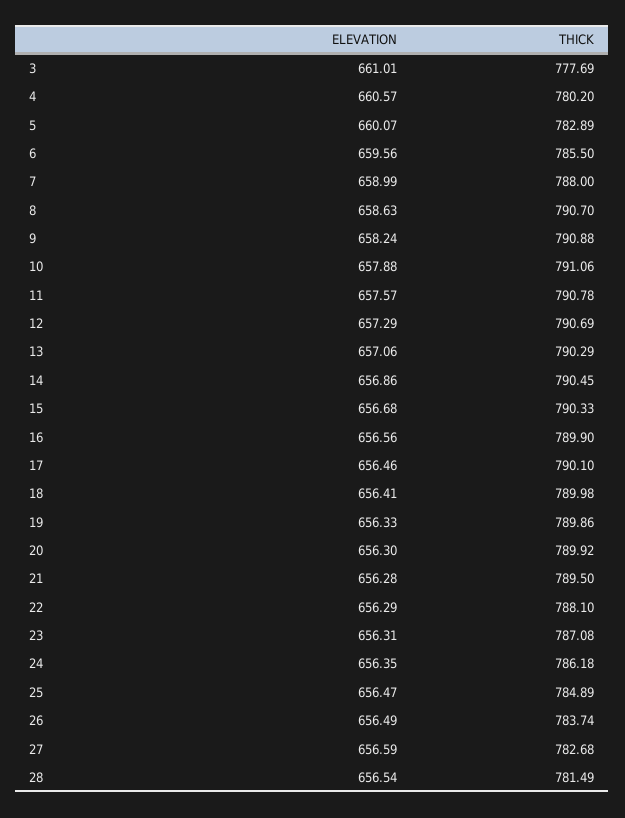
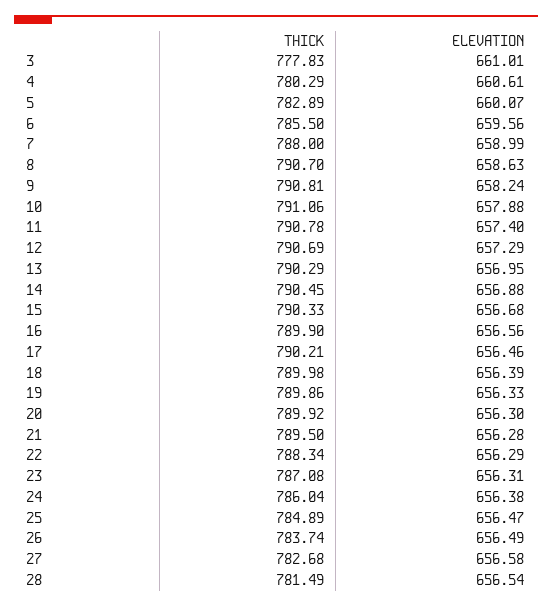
THICK, 3: 777.69 -> 777.83
ELEVATION, 4: 660.57 -> 660.61
THICK, 4: 780.2 -> 780.29
THICK, 9: 790.88 -> 790.81
ELEVATION, 11: 657.57 -> 657.4
ELEVATION, 13: 657.06 -> 656.95
ELEVATION, 14: 656.86 -> 656.88
THICK, 17: 790.1 -> 790.21
ELEVATION, 18: 656.41 -> 656.39
THICK, 22: 788.1 -> 788.34
ELEVATION, 24: 656.35 -> 656.38
THICK, 24: 786.18 -> 786.04
ELEVATION, 27: 656.59 -> 656.58

